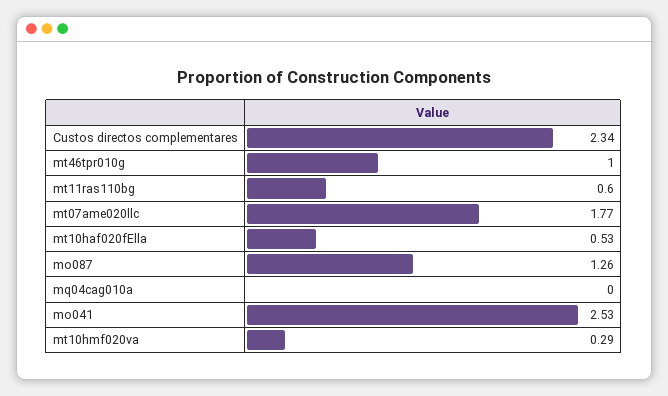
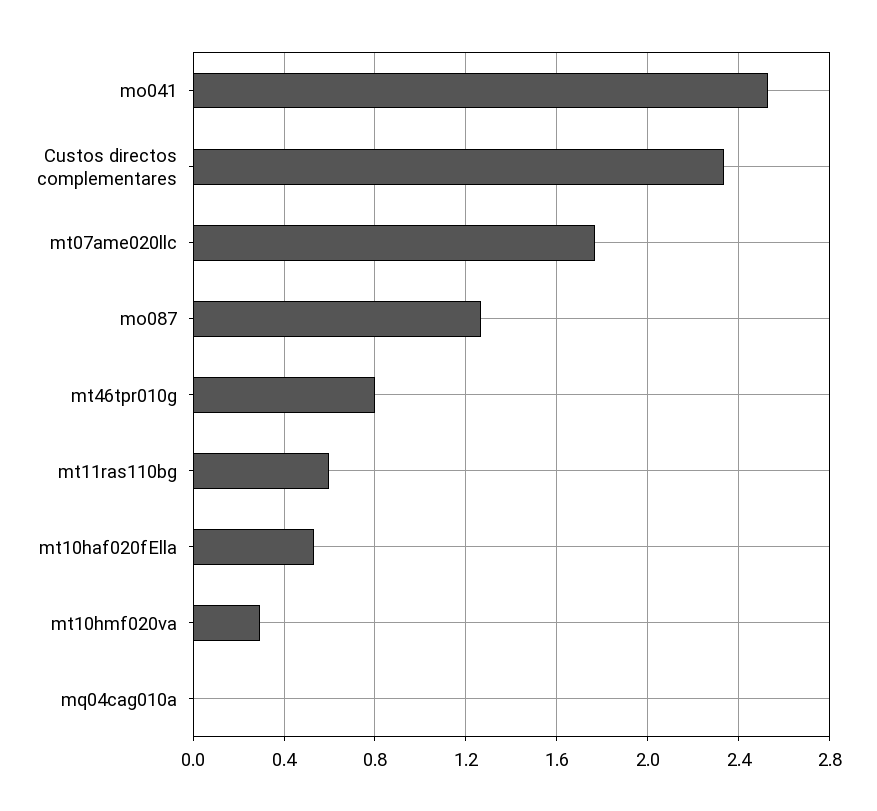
mt46tpr010g: 1 -> 0.8

